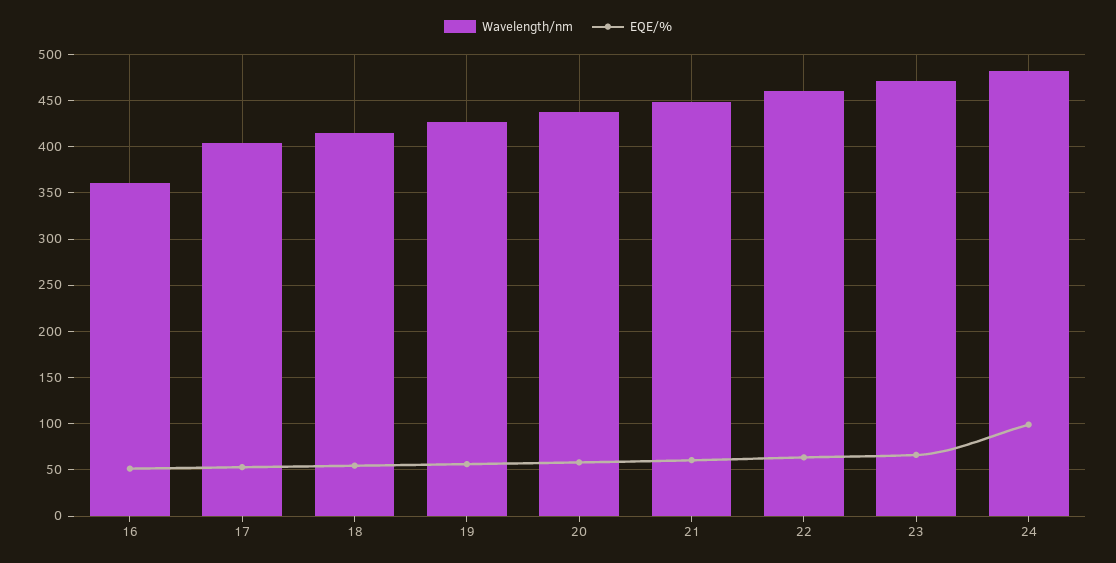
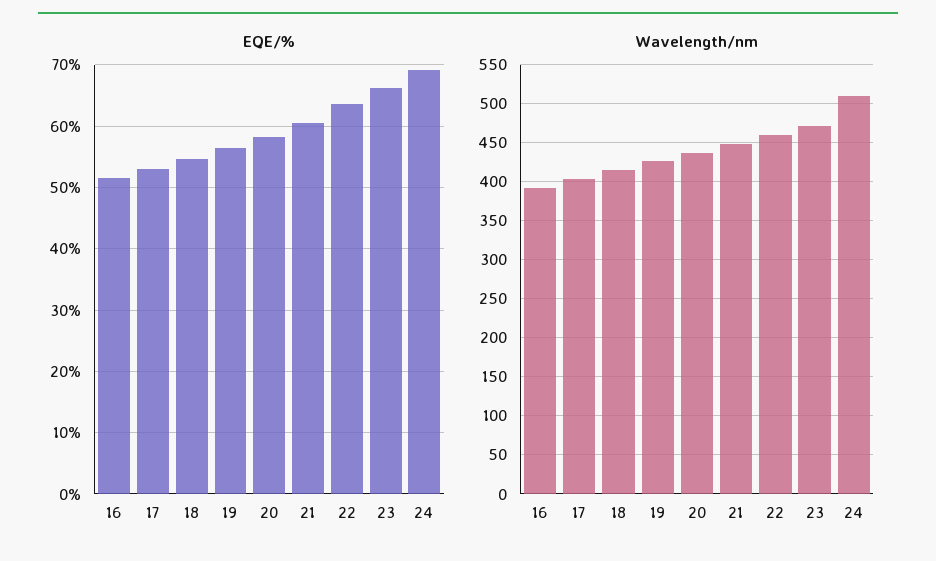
Wavelength/nm, 16: 360 -> 390
Wavelength/nm, 24: 480 -> 510
EQE/%, 24: 100 -> 69

